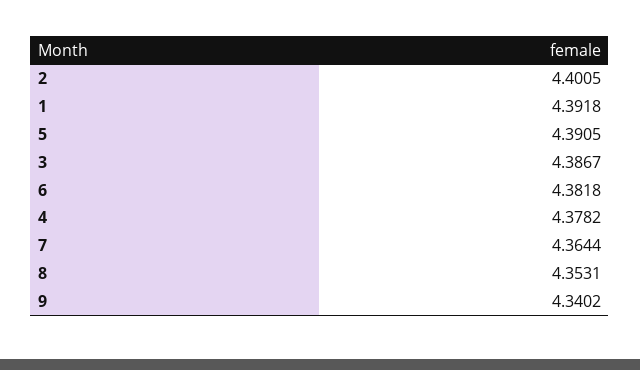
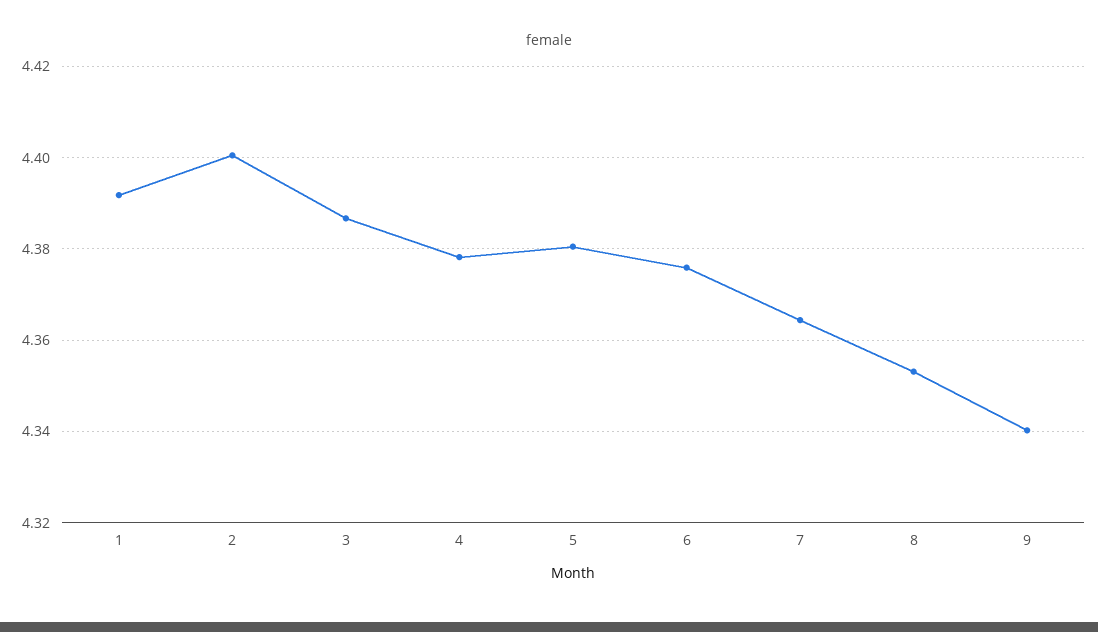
5: 4.3905 -> 4.38
6: 4.3818 -> 4.376

